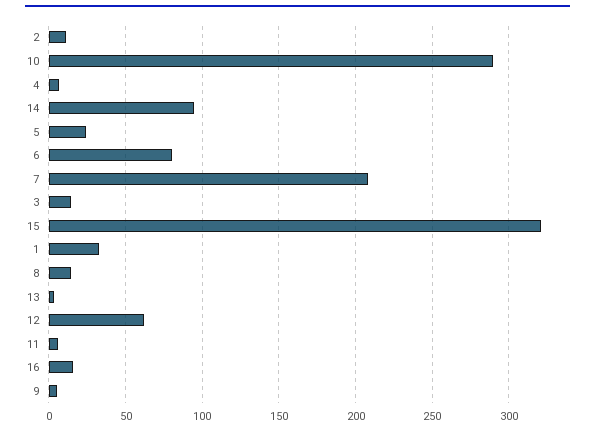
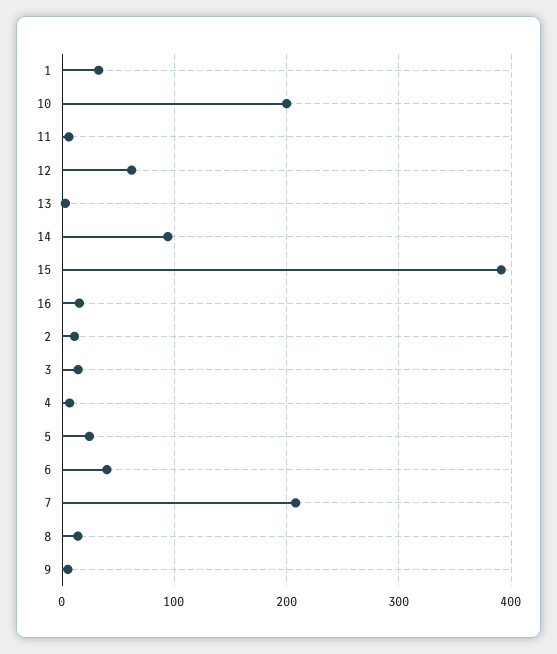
10: 290 -> 200
6: 80 -> 40
15: 320 -> 390

